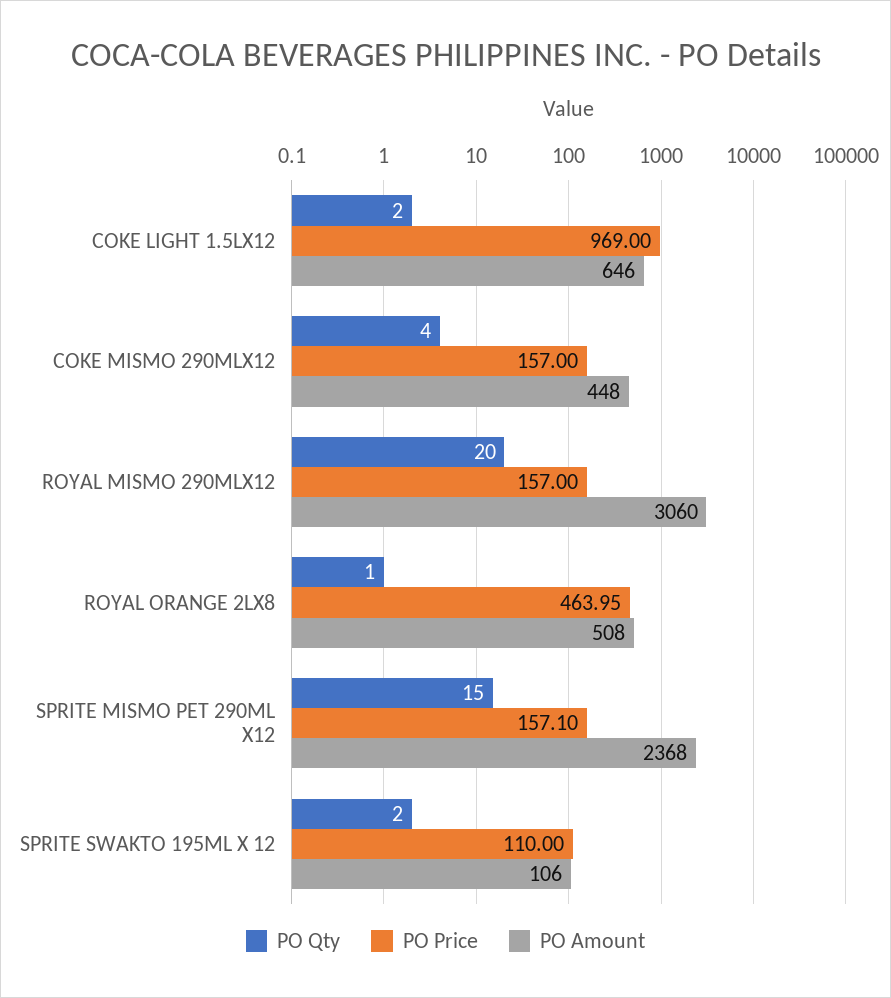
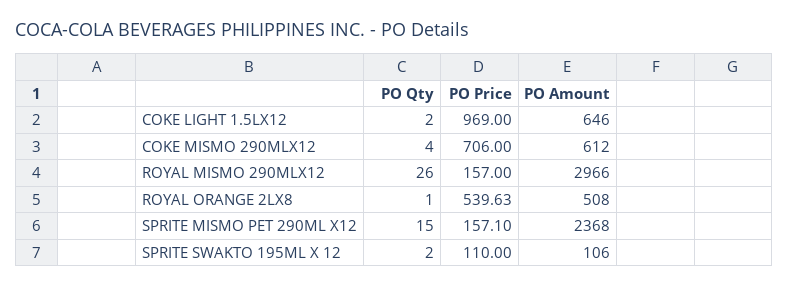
PO Price, COKE MISMO 290MLX12: 157 -> 706
PO Amount, COKE MISMO 290MLX12: 448 -> 612
PO Qty, ROYAL MISMO 290MLX12: 20 -> 26
PO Amount, ROYAL MISMO 290MLX12: 3060 -> 2966
PO Price, ROYAL ORANGE 2LX8: 463.95 -> 539.63

